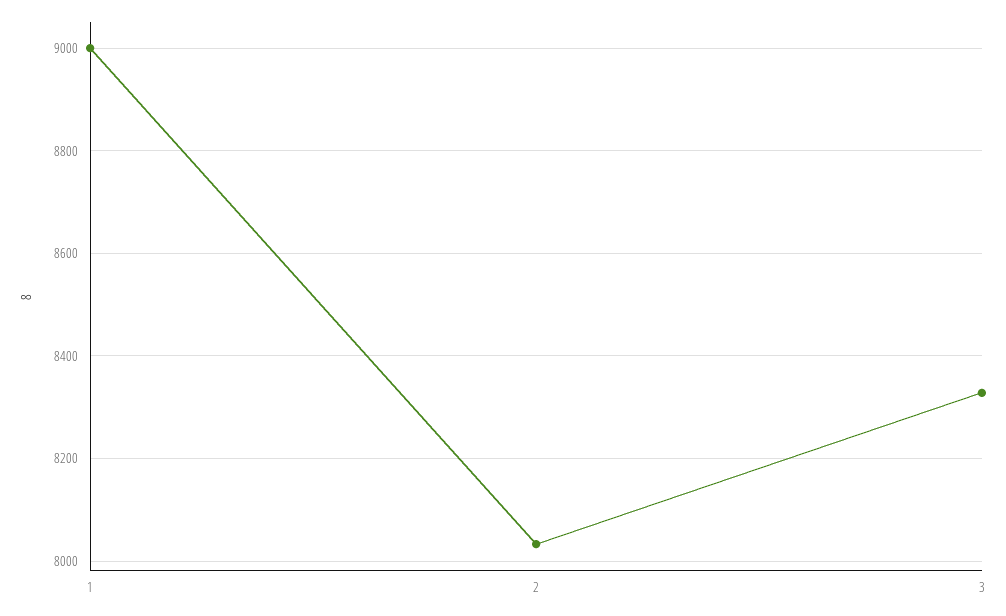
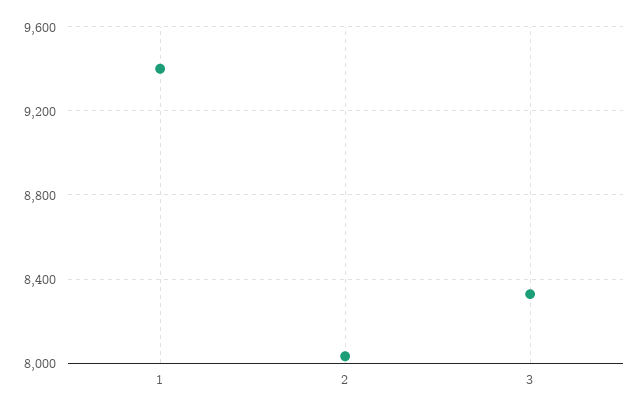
1: 9000 -> 9400

